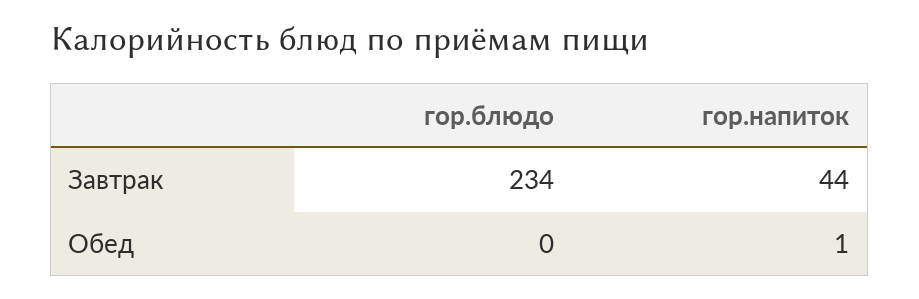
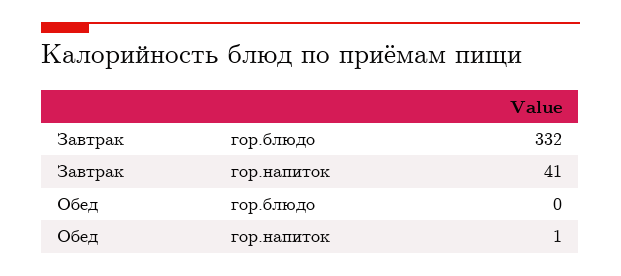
гор.блюдо, Завтрак: 234 -> 332
гор.напиток, Завтрак: 44 -> 41

